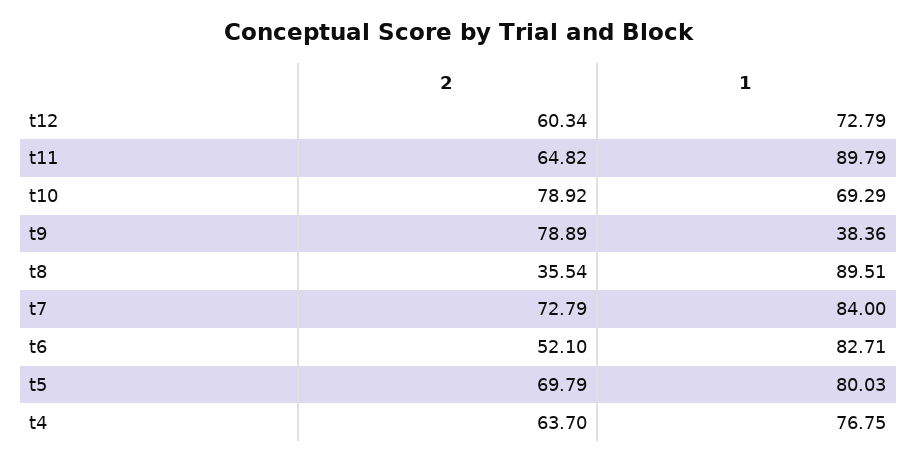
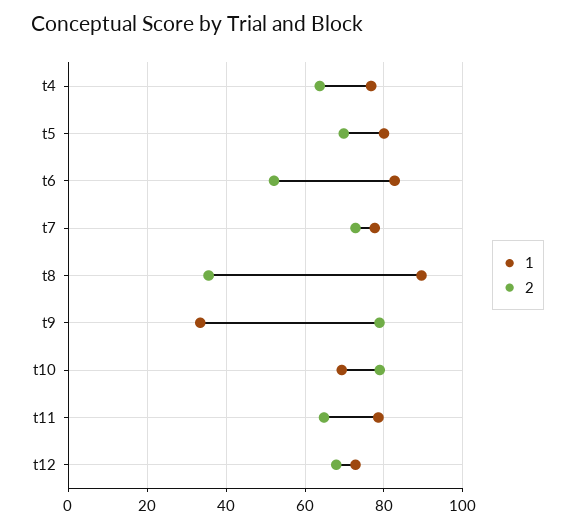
2, t12: 60.34 -> 68
1, t11: 89.79 -> 78
1, t9: 38.36 -> 34
1, t7: 84 -> 78

